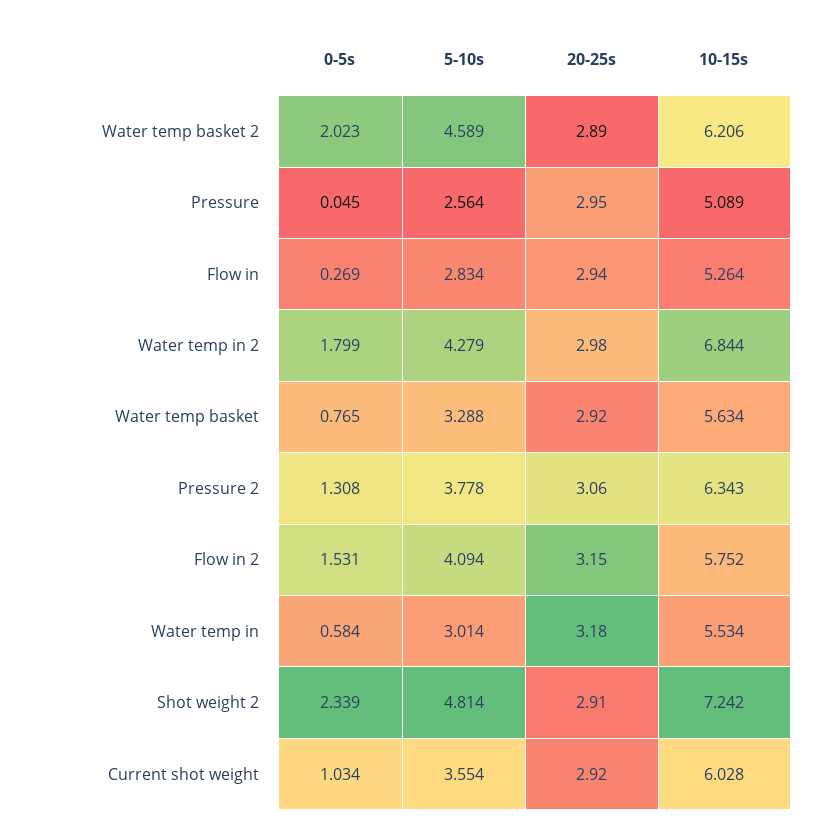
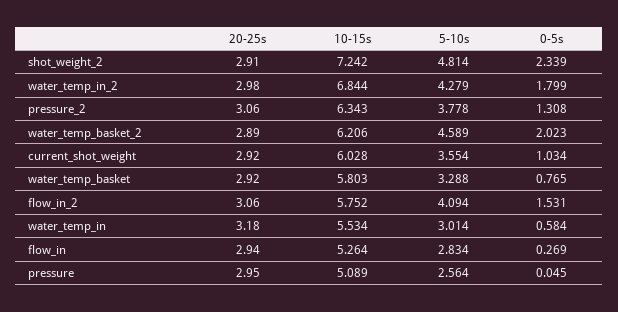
10-15s, Water temp basket: 5.634 -> 5.803
20-25s, Flow in 2: 3.15 -> 3.06

